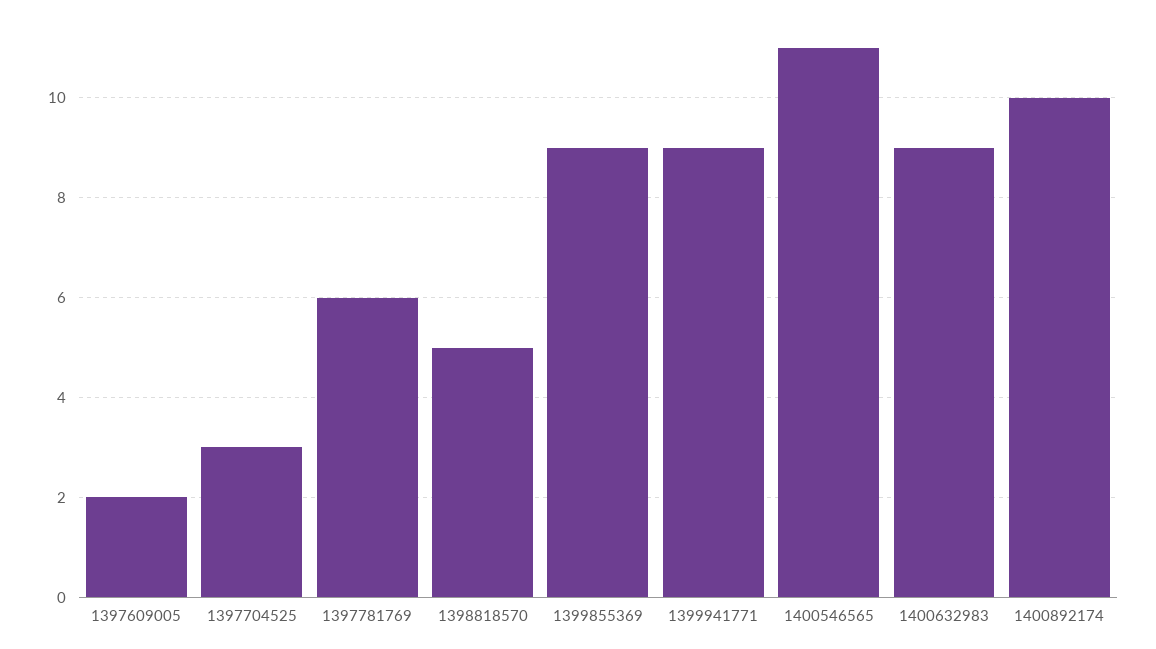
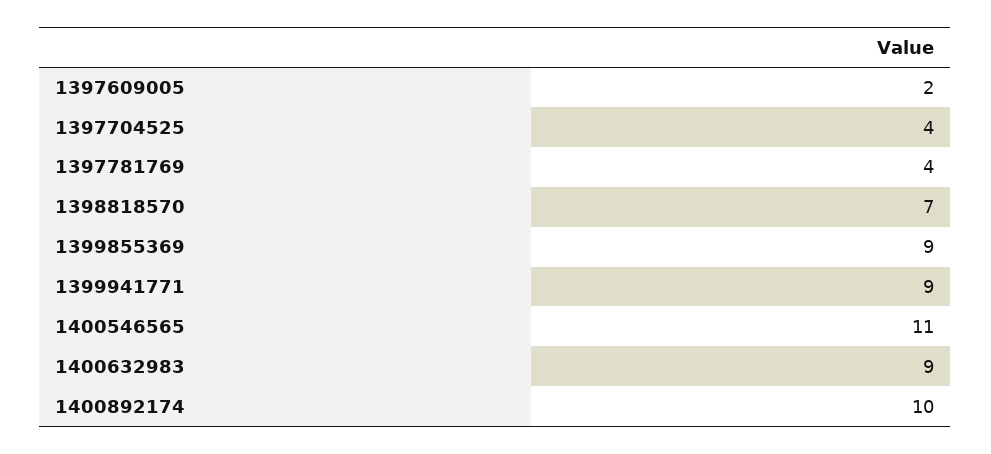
1397704525: 3 -> 4
1397781769: 6 -> 4
1398818570: 5 -> 7

